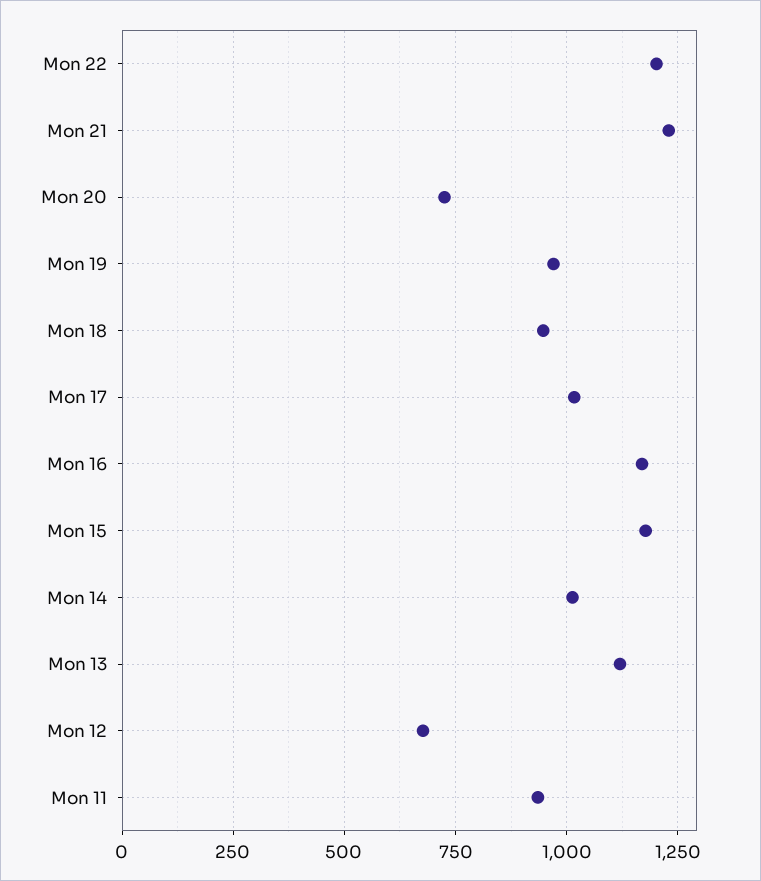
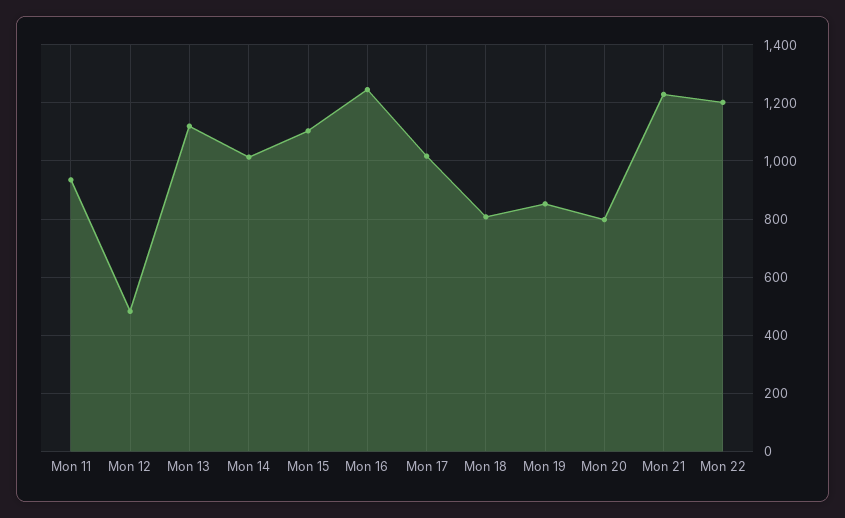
Mon 20: 725 -> 800
Mon 19: 975 -> 850
Mon 18: 950 -> 800
Mon 16: 1175 -> 1250
Mon 15: 1175 -> 1100
Mon 12: 675 -> 475

